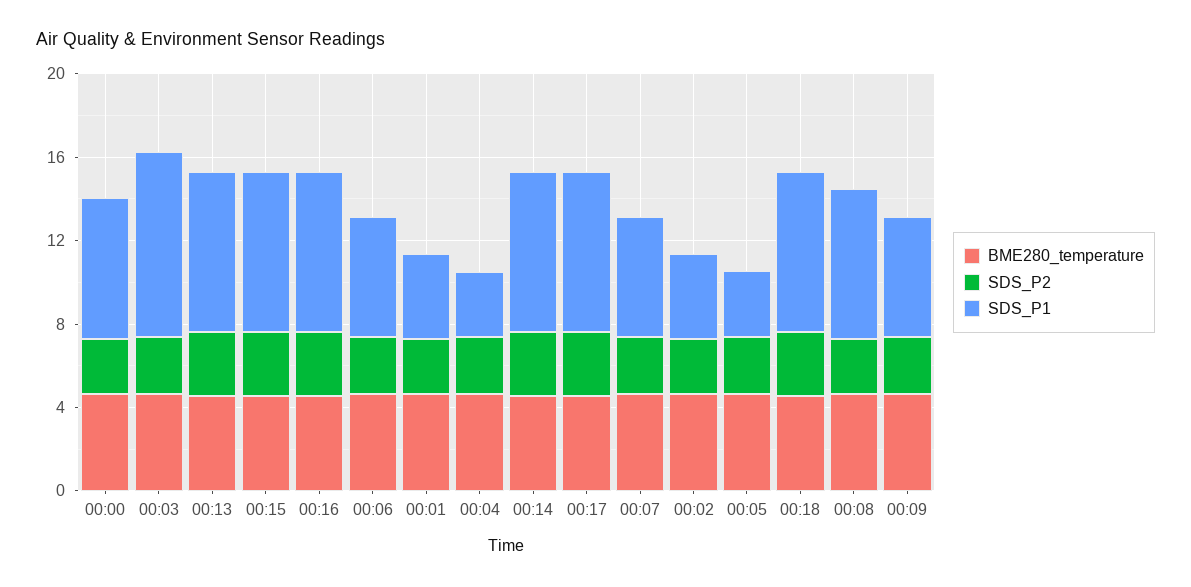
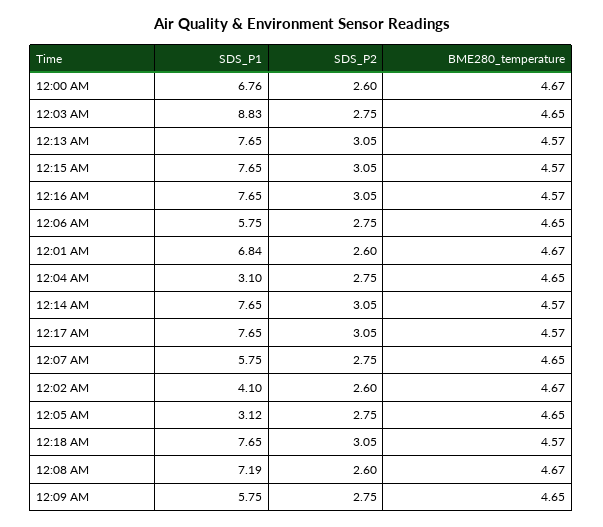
SDS_P1, 00:01: 4 -> 6.84

